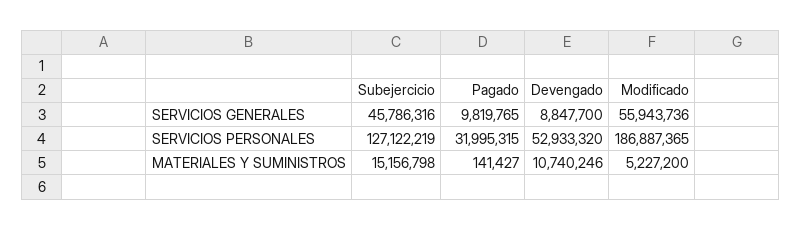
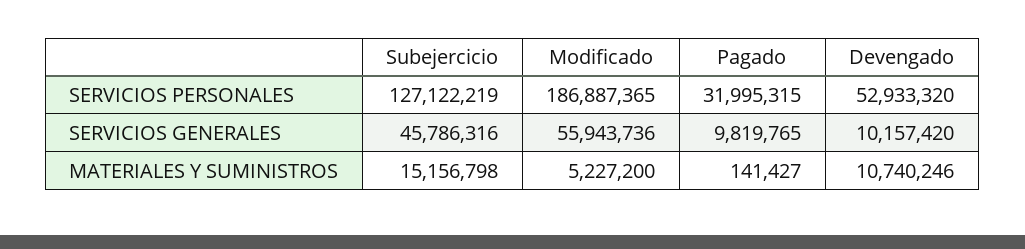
Devengado, SERVICIOS GENERALES: 8847700 -> 10157420

